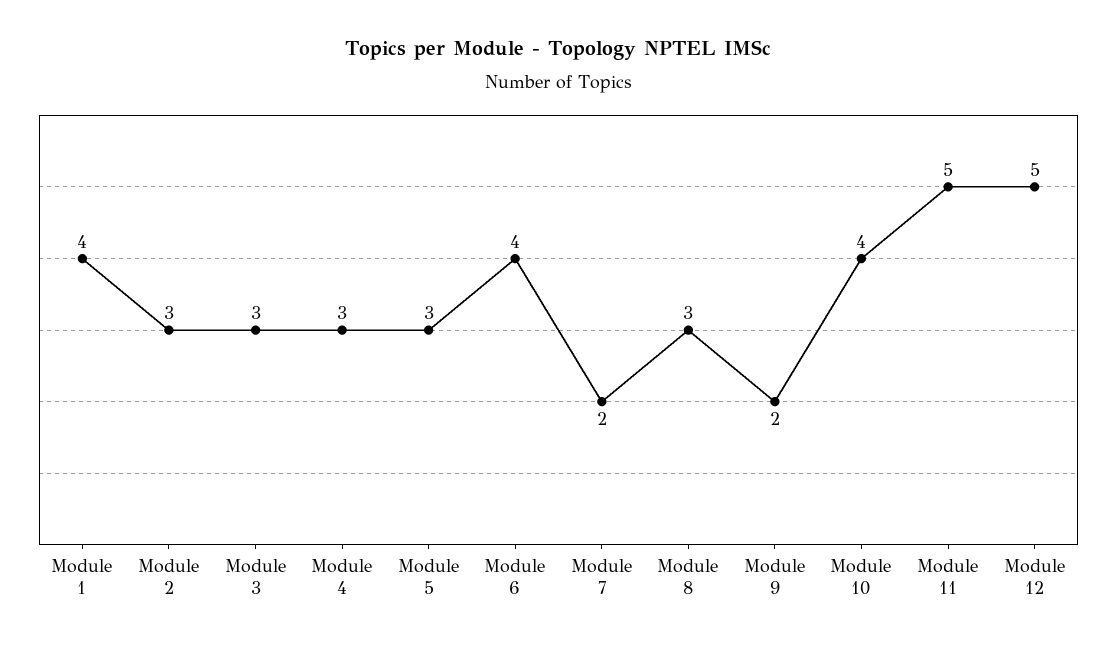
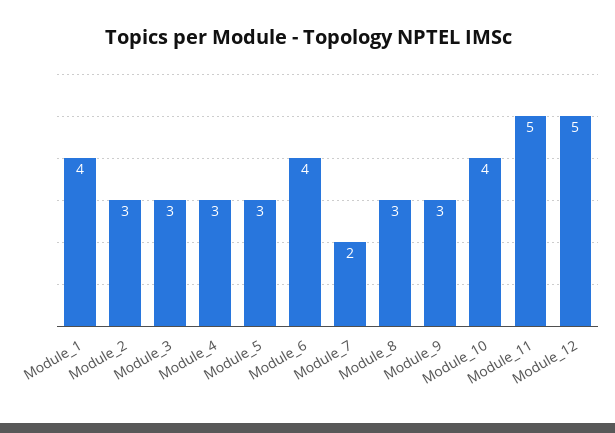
Module 9: 2 -> 3

